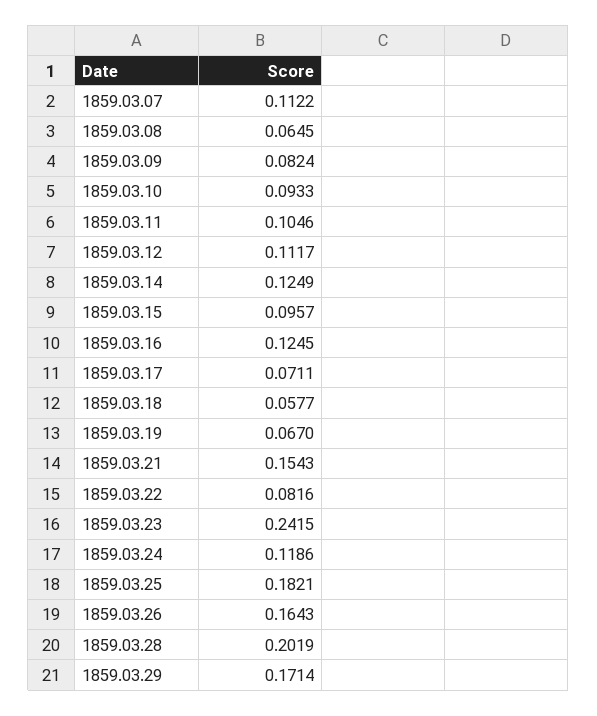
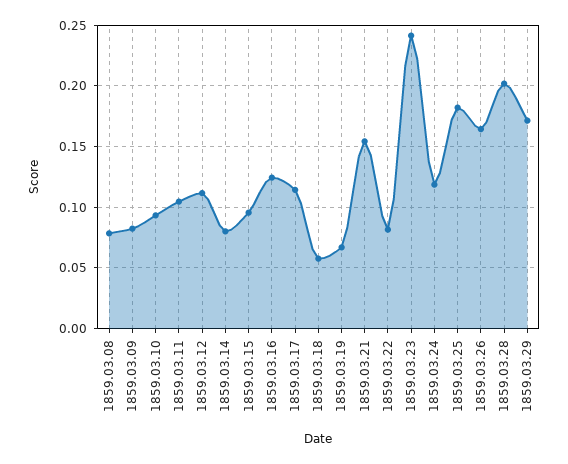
1859.03.07: 0.1122 -> none
1859.03.08: 0.0645 -> 0.08
1859.03.14: 0.1249 -> 0.08
1859.03.17: 0.0711 -> 0.115

